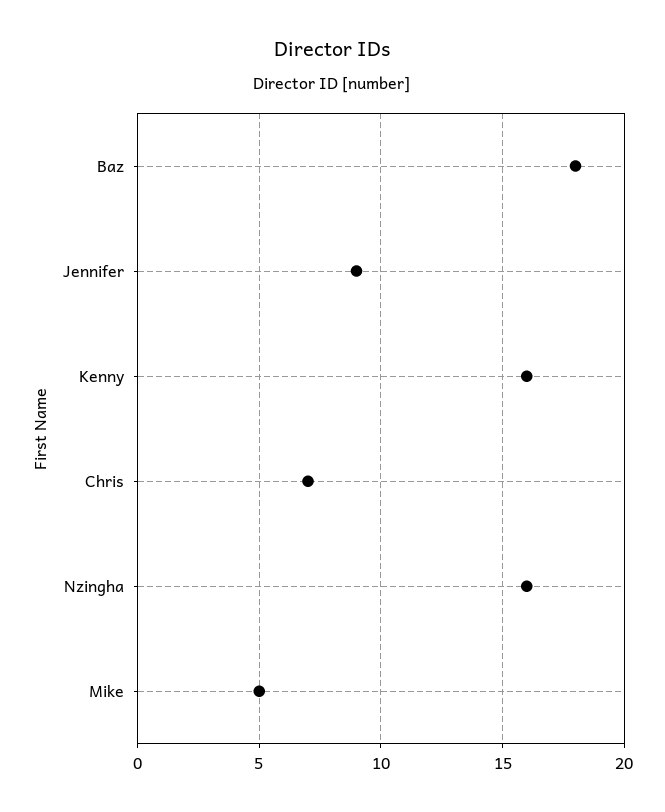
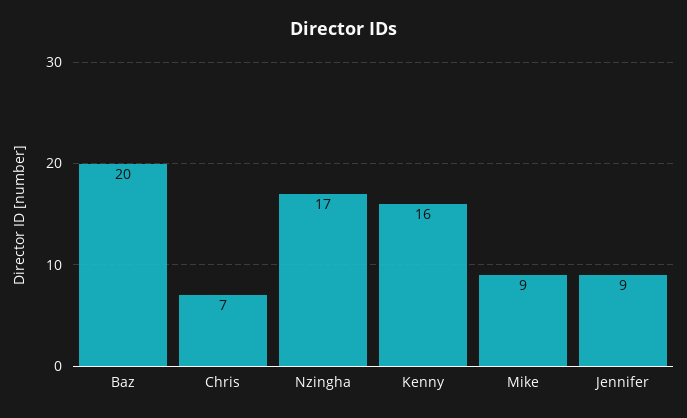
Baz: 18 -> 20
Nzingha: 16 -> 17
Mike: 5 -> 9

